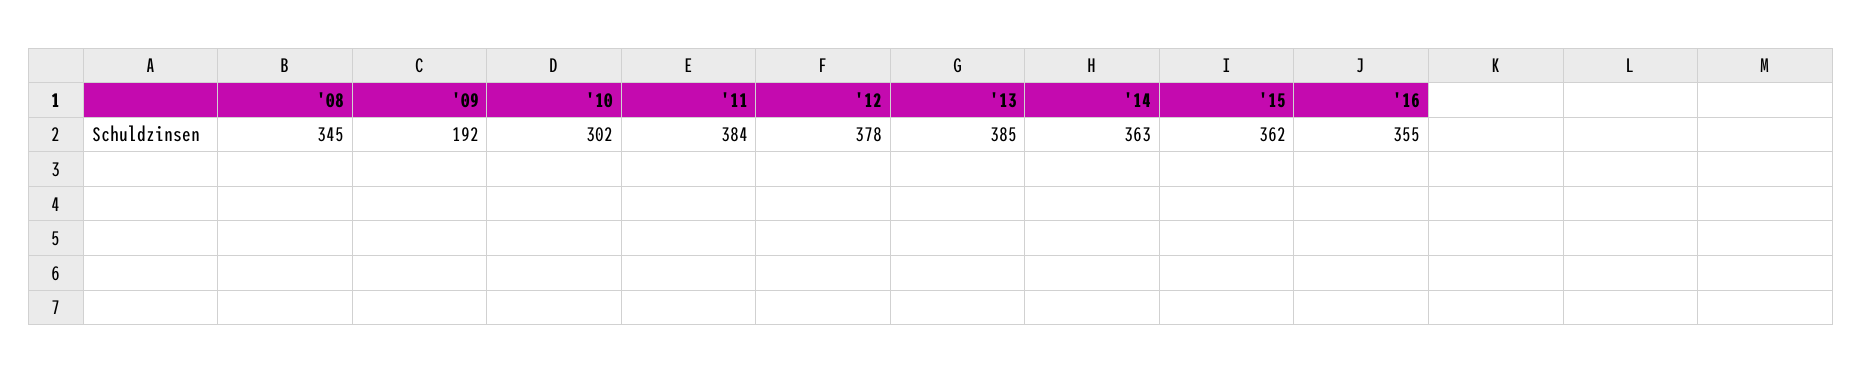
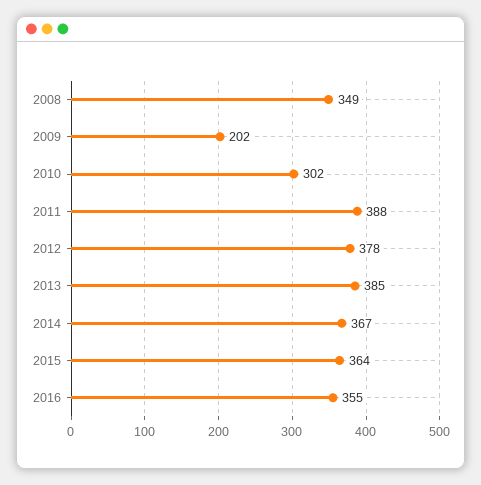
'08: 345 -> 349
'09: 192 -> 202
'11: 384 -> 388
'14: 363 -> 367
'15: 362 -> 364

